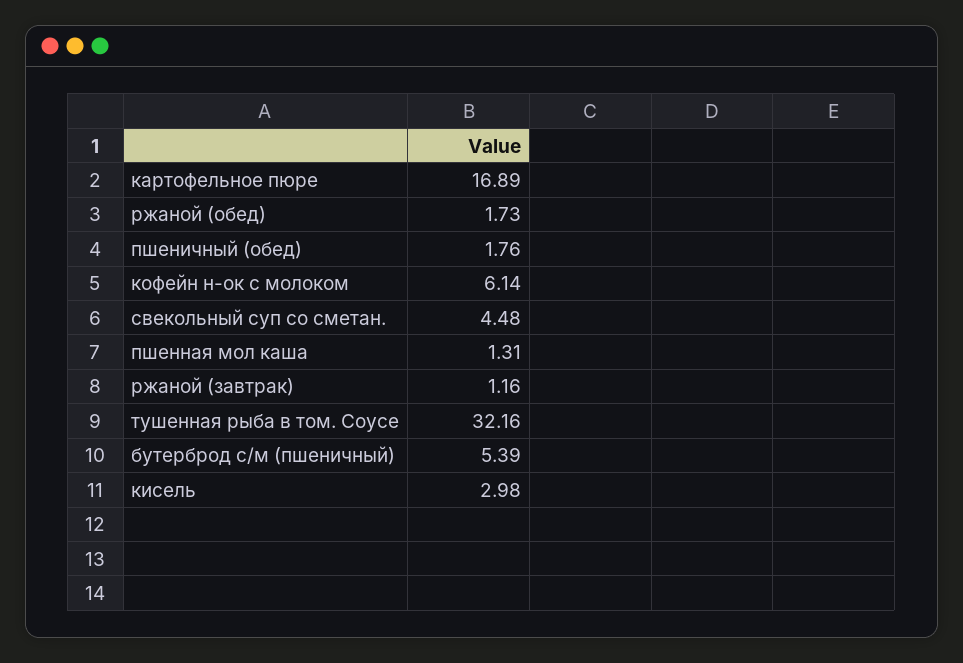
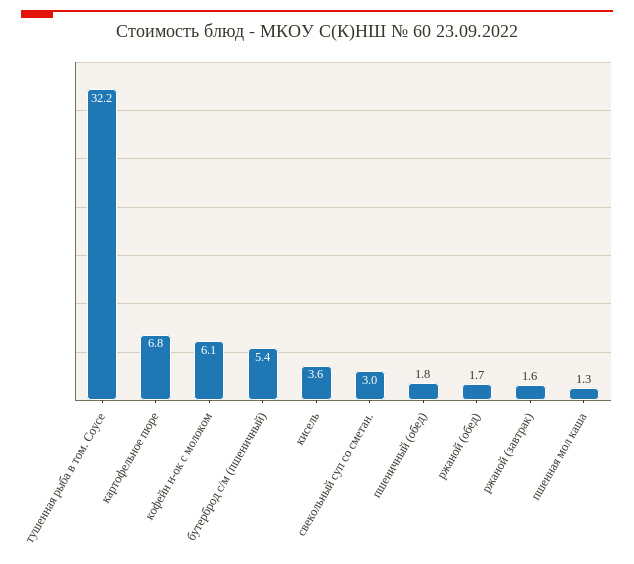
картофельное пюре: 16.89 -> 6.8
свекольный суп со сметан.: 4.48 -> 3
ржаной (завтрак): 1.16 -> 1.6
кисель: 2.98 -> 3.6

